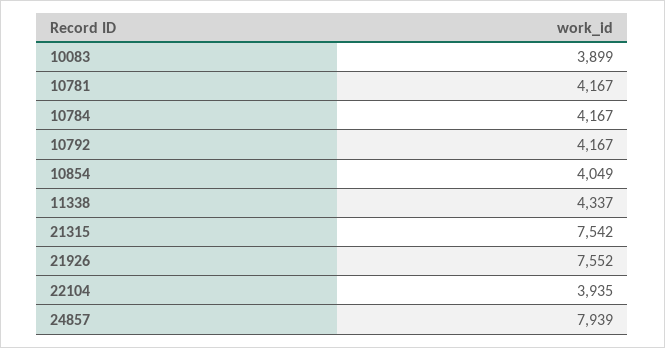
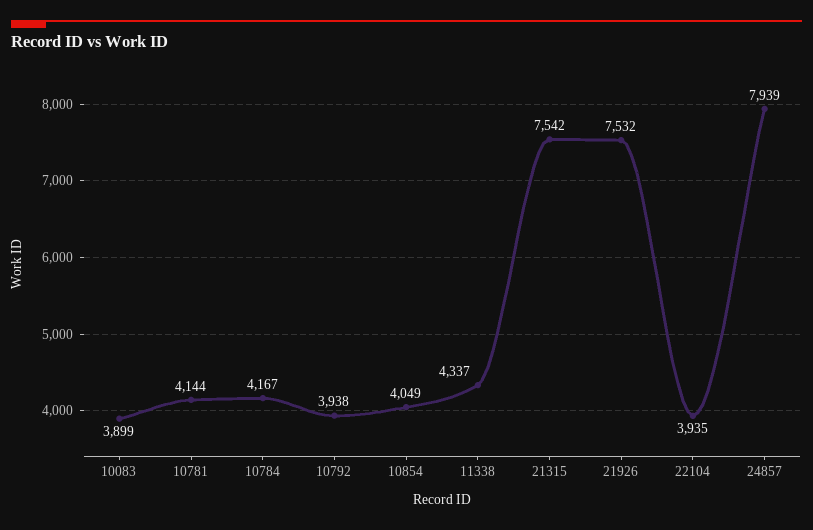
10781: 4167 -> 4144
10792: 4167 -> 3938
21926: 7552 -> 7532

